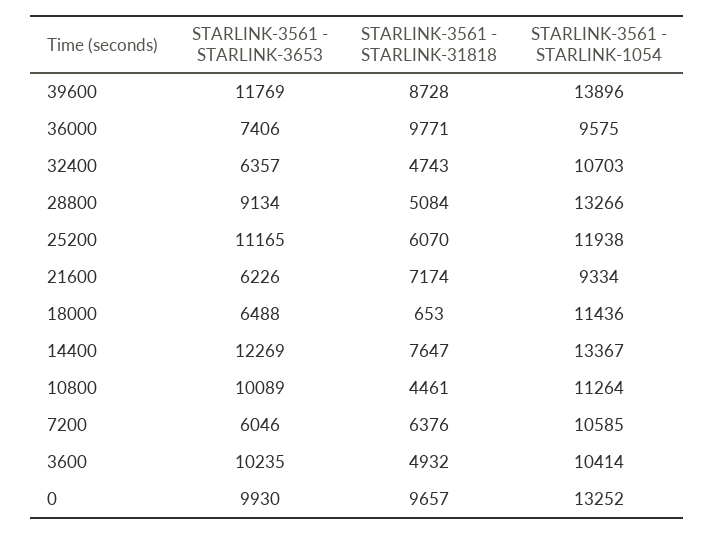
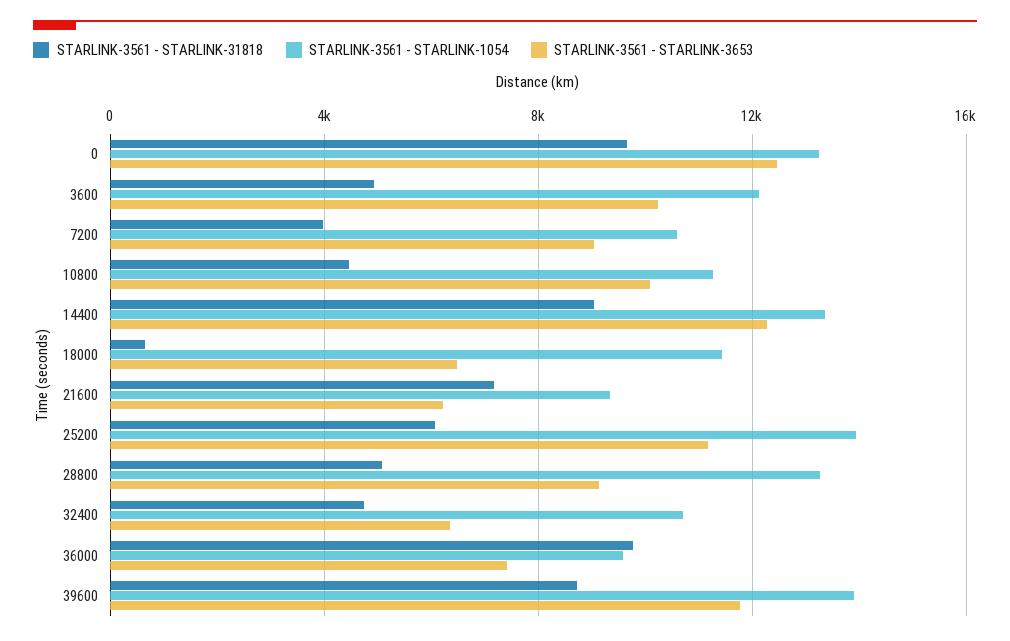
STARLINK-3561 - STARLINK-1054, 25200: 11938 -> 14000
STARLINK-3561 - STARLINK-31818, 14400: 7647 -> 9000
STARLINK-3561 - STARLINK-3653, 7200: 6046 -> 9000
STARLINK-3561 - STARLINK-31818, 7200: 6376 -> 4000
STARLINK-3561 - STARLINK-1054, 3600: 10414 -> 12000
STARLINK-3561 - STARLINK-3653, 0: 9930 -> 12500

